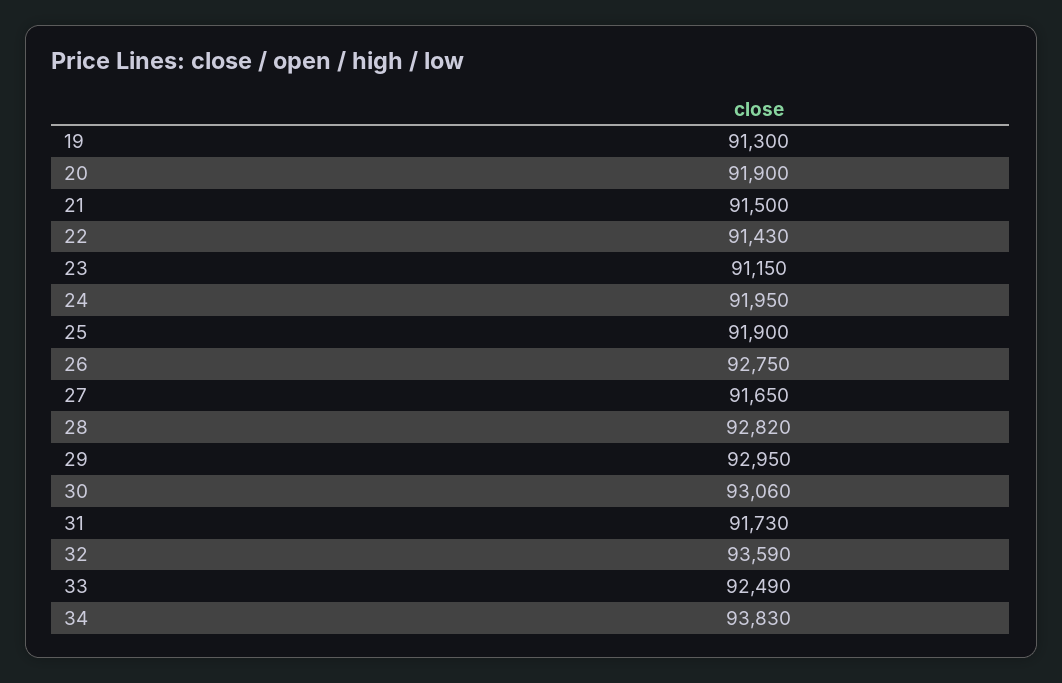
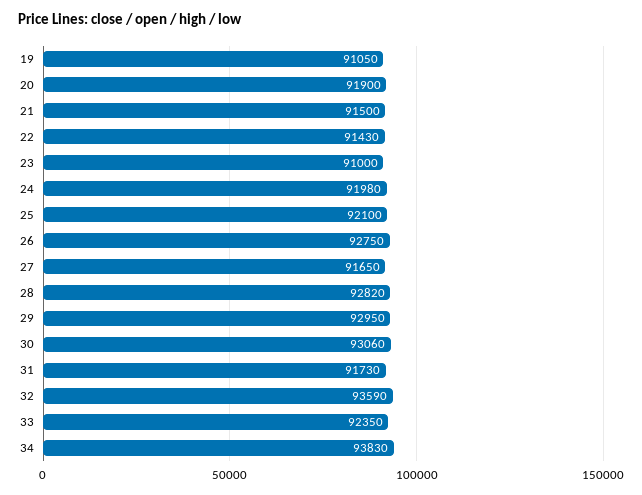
19: 91300 -> 91050
23: 91150 -> 91000
24: 91950 -> 91980
25: 91900 -> 92100
33: 92490 -> 92350

